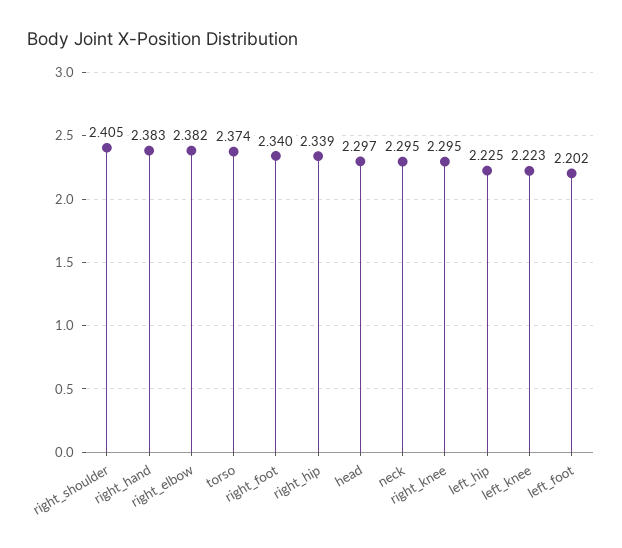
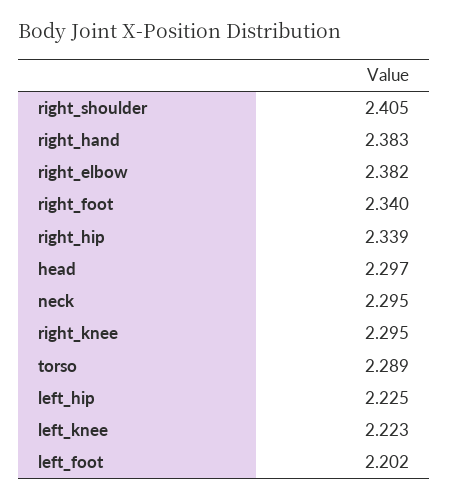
torso: 2.374 -> 2.289

